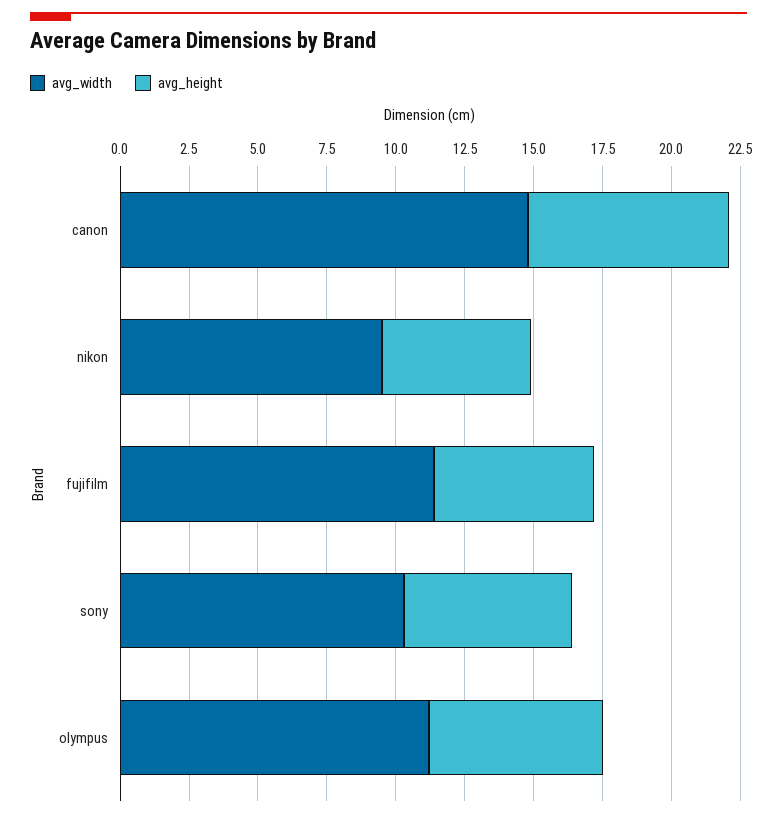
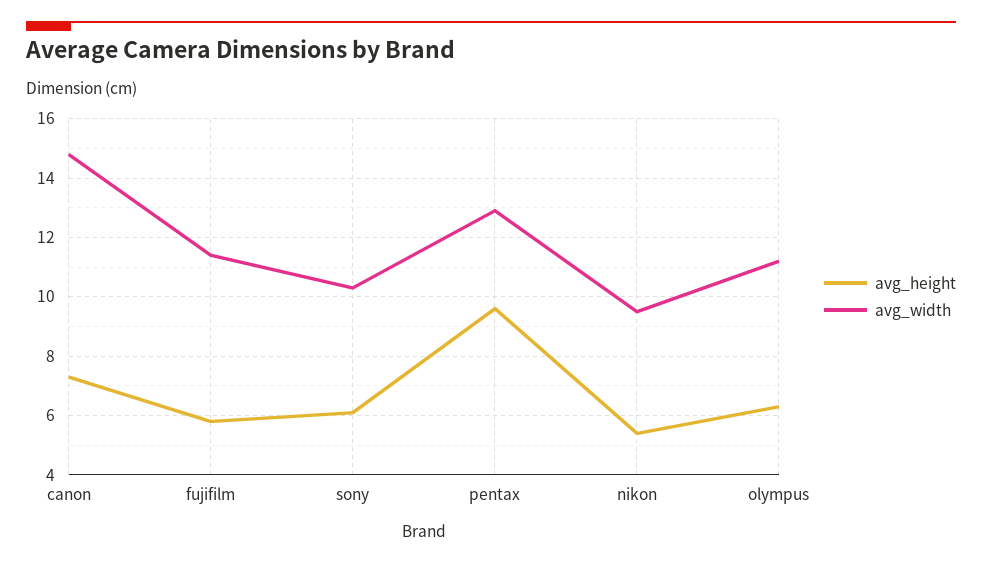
avg_height, pentax: none -> 9.5
avg_width, pentax: none -> 13

